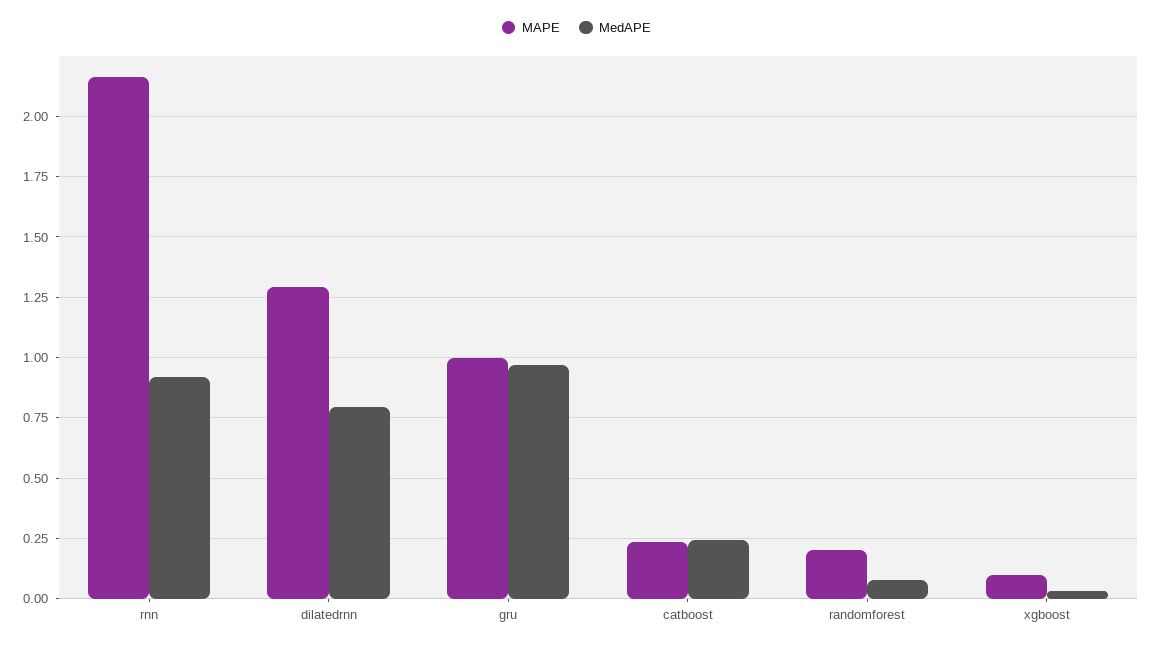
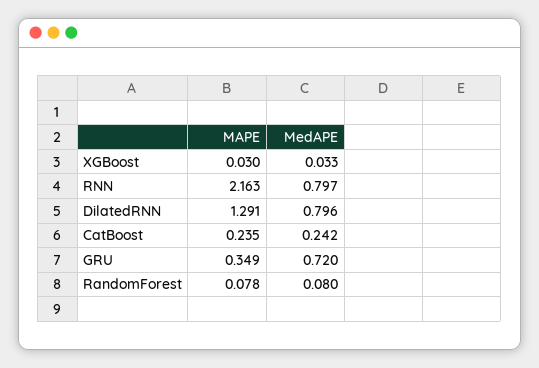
MedAPE, rnn: 0.925 -> 0.797
MAPE, gru: 1 -> 0.349
MedAPE, gru: 0.975 -> 0.72
MAPE, randomforest: 0.2 -> 0.078
MAPE, xgboost: 0.1 -> 0.03

